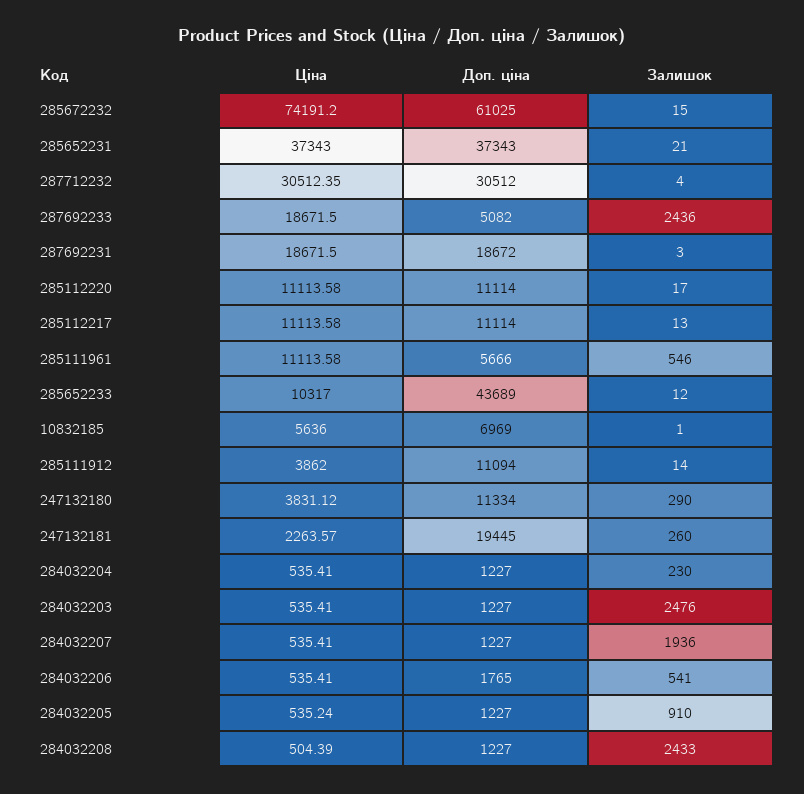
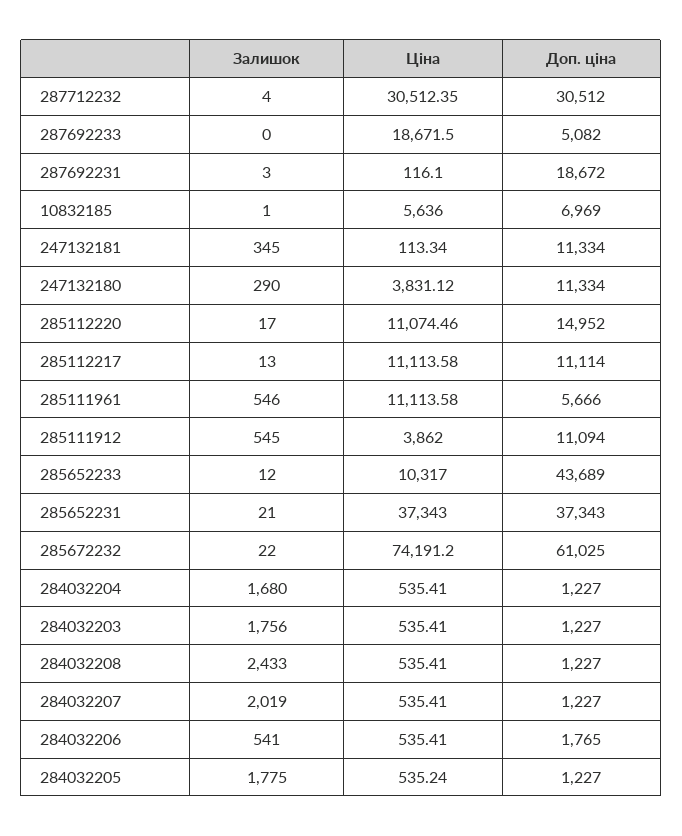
Залишок, 285672232: 15 -> 22
Залишок, 287692233: 2436 -> 0
Ціна, 287692231: 18671.5 -> 116.1
Ціна, 285112220: 11113.58 -> 11074.46
Доп. ціна, 285112220: 11114 -> 14952
Залишок, 285111912: 14 -> 545
Ціна, 247132181: 2263.57 -> 113.34
Доп. ціна, 247132181: 19445 -> 11334
Залишок, 247132181: 260 -> 345
Залишок, 284032204: 230 -> 1680
Залишок, 284032203: 2476 -> 1756
Залишок, 284032207: 1936 -> 2019
Залишок, 284032205: 910 -> 1775
Ціна, 284032208: 504.39 -> 535.41

